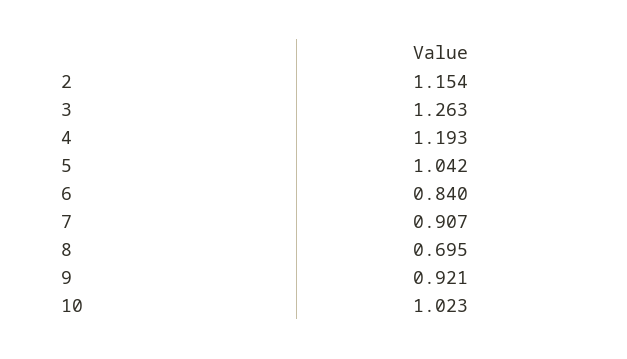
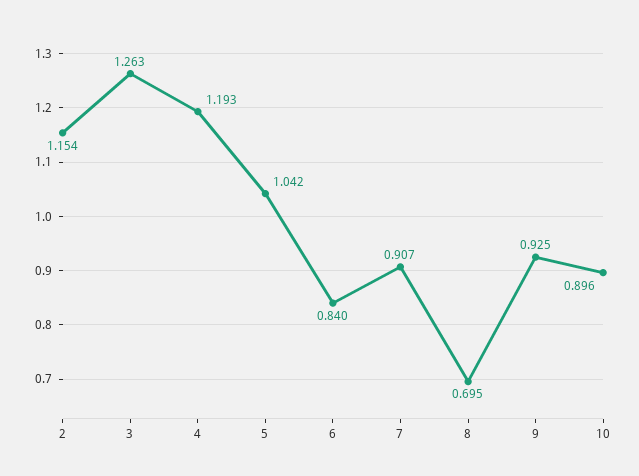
9: 0.921 -> 0.925
10: 1.023 -> 0.896

